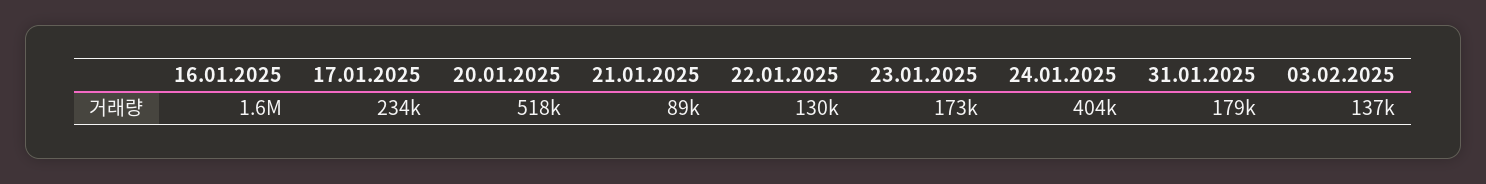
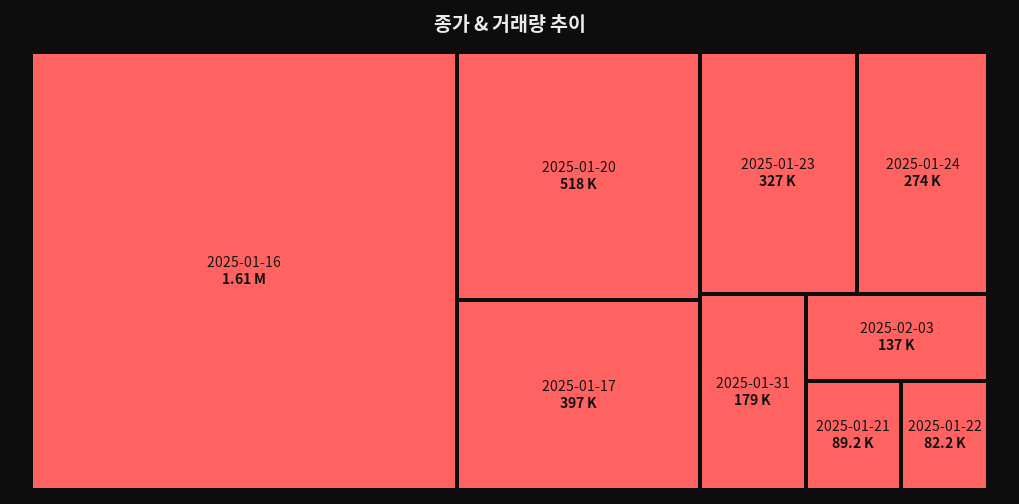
17.01.2025: 234000 -> 397000
22.01.2025: 130000 -> 82200
23.01.2025: 173000 -> 327000
24.01.2025: 404000 -> 274000

